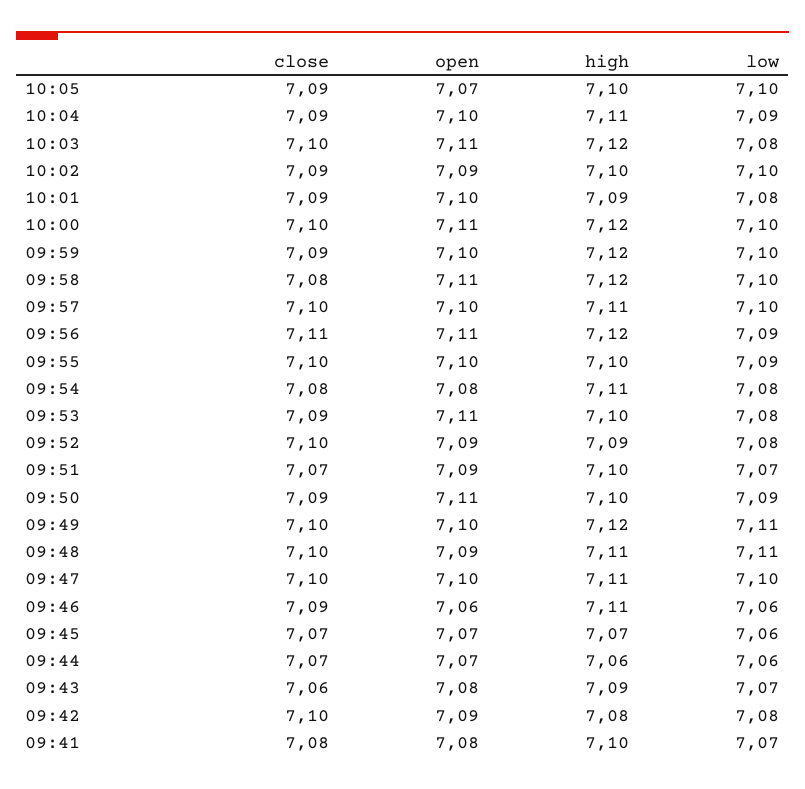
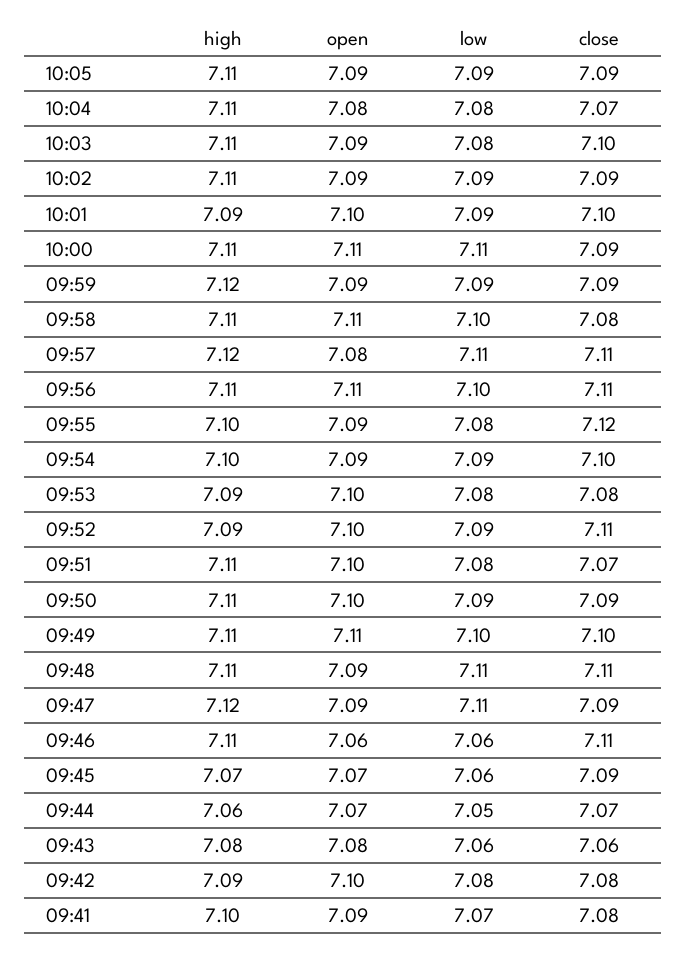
open, 10:05: 7.07 -> 7.09
high, 10:05: 7.1 -> 7.11
low, 10:05: 7.1 -> 7.09
close, 10:04: 7.09 -> 7.07
open, 10:04: 7.1 -> 7.08
low, 10:04: 7.09 -> 7.08
open, 10:03: 7.11 -> 7.09
high, 10:03: 7.12 -> 7.11
high, 10:02: 7.1 -> 7.11
low, 10:02: 7.1 -> 7.09
close, 10:01: 7.09 -> 7.1
low, 10:01: 7.08 -> 7.09
close, 10:00: 7.1 -> 7.09
high, 10:00: 7.12 -> 7.11
low, 10:00: 7.1 -> 7.11
open, 09:59: 7.1 -> 7.09
low, 09:59: 7.1 -> 7.09
high, 09:58: 7.12 -> 7.11
close, 09:57: 7.1 -> 7.11
open, 09:57: 7.1 -> 7.08
high, 09:57: 7.11 -> 7.12
low, 09:57: 7.1 -> 7.11
high, 09:56: 7.12 -> 7.11
low, 09:56: 7.09 -> 7.1
close, 09:55: 7.1 -> 7.12
open, 09:55: 7.1 -> 7.09
low, 09:55: 7.09 -> 7.08
close, 09:54: 7.08 -> 7.1
open, 09:54: 7.08 -> 7.09
high, 09:54: 7.11 -> 7.1
low, 09:54: 7.08 -> 7.09
close, 09:53: 7.09 -> 7.08
open, 09:53: 7.11 -> 7.1
high, 09:53: 7.1 -> 7.09
close, 09:52: 7.1 -> 7.11
open, 09:52: 7.09 -> 7.1
low, 09:52: 7.08 -> 7.09
open, 09:51: 7.09 -> 7.1
high, 09:51: 7.1 -> 7.11
low, 09:51: 7.07 -> 7.08
open, 09:50: 7.11 -> 7.1
high, 09:50: 7.1 -> 7.11
open, 09:49: 7.1 -> 7.11
high, 09:49: 7.12 -> 7.11
low, 09:49: 7.11 -> 7.1
close, 09:48: 7.1 -> 7.11
close, 09:47: 7.1 -> 7.09
open, 09:47: 7.1 -> 7.09
high, 09:47: 7.11 -> 7.12
low, 09:47: 7.1 -> 7.11
close, 09:46: 7.09 -> 7.11
close, 09:45: 7.07 -> 7.09
low, 09:44: 7.06 -> 7.05
high, 09:43: 7.09 -> 7.08
low, 09:43: 7.07 -> 7.06
close, 09:42: 7.1 -> 7.08
open, 09:42: 7.09 -> 7.1
high, 09:42: 7.08 -> 7.09
open, 09:41: 7.08 -> 7.09

